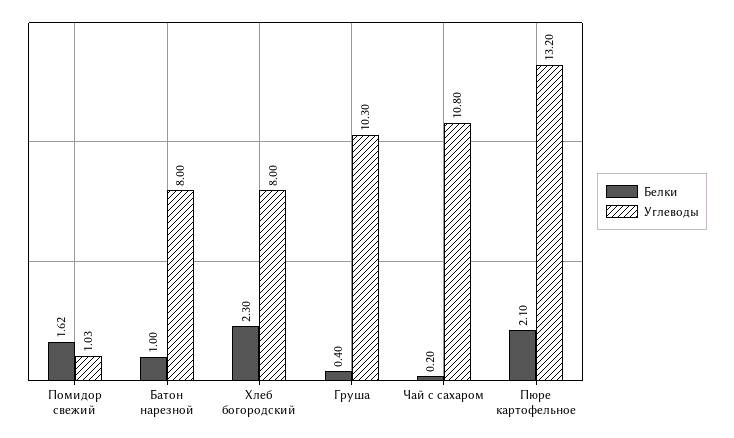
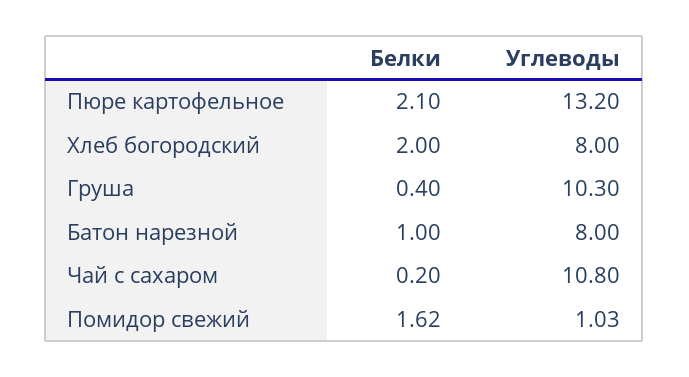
Белки, Хлеб богородский: 2.3 -> 2

